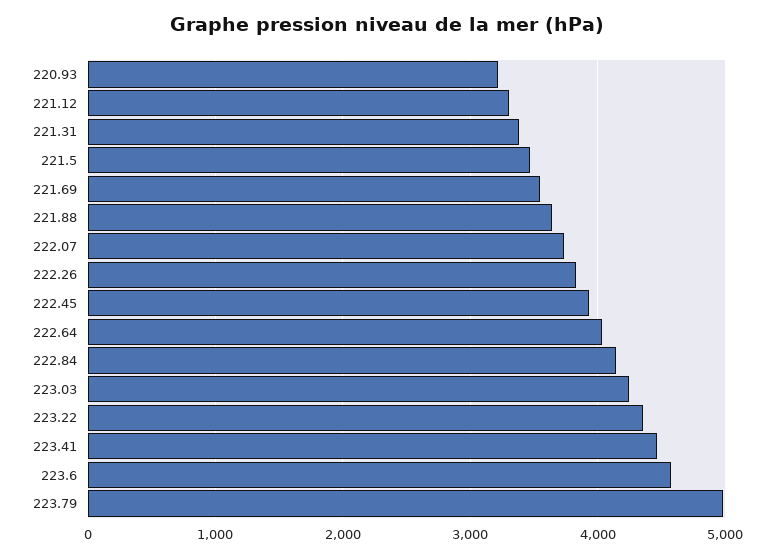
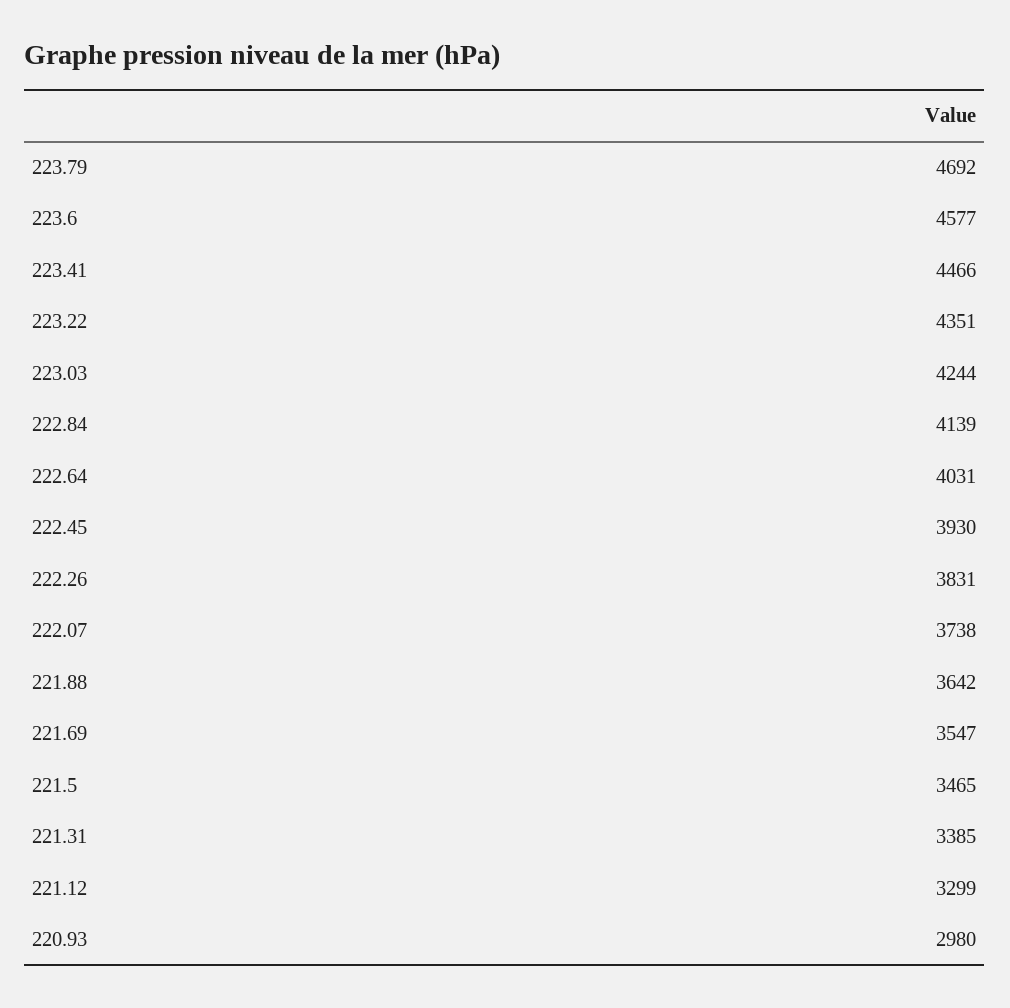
220.93: 3200 -> 2980
223.79: 5000 -> 4692

